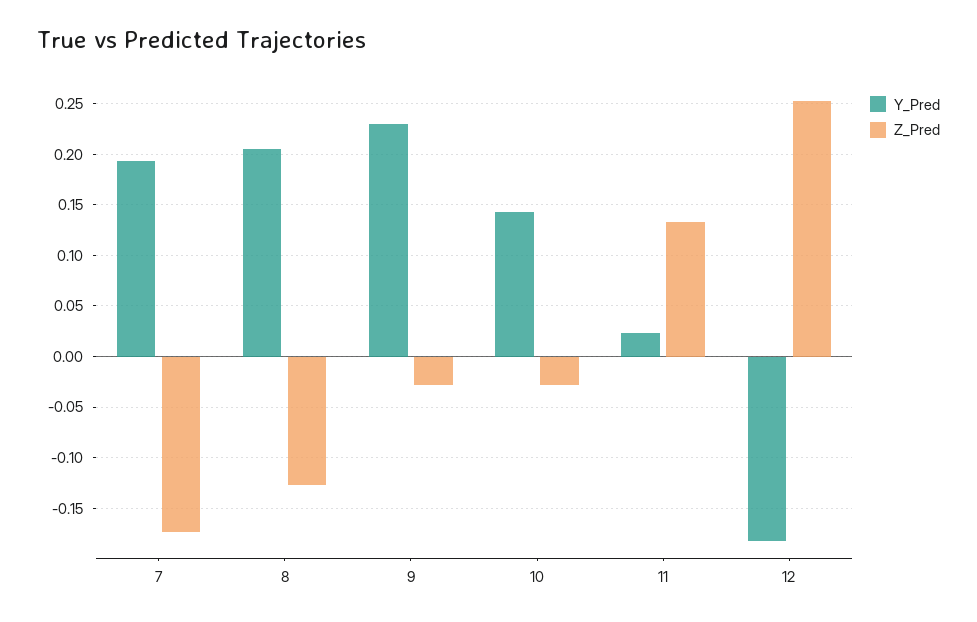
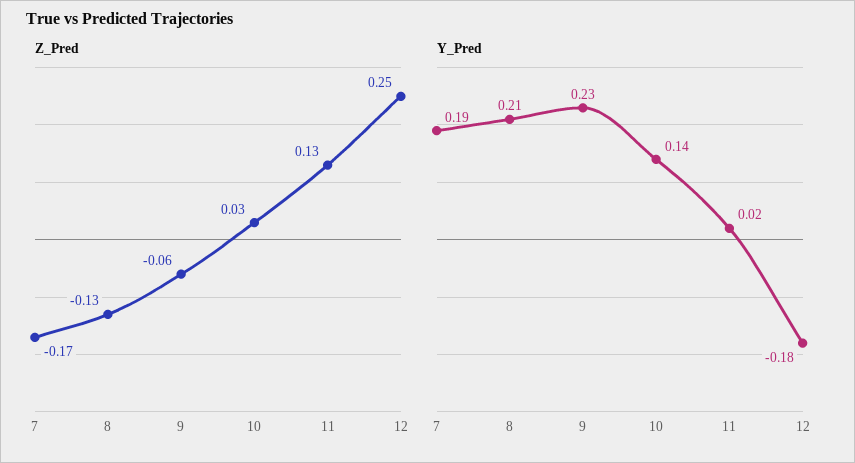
Z_Pred, 9: -0.03 -> -0.06
Z_Pred, 10: -0.03 -> 0.03

